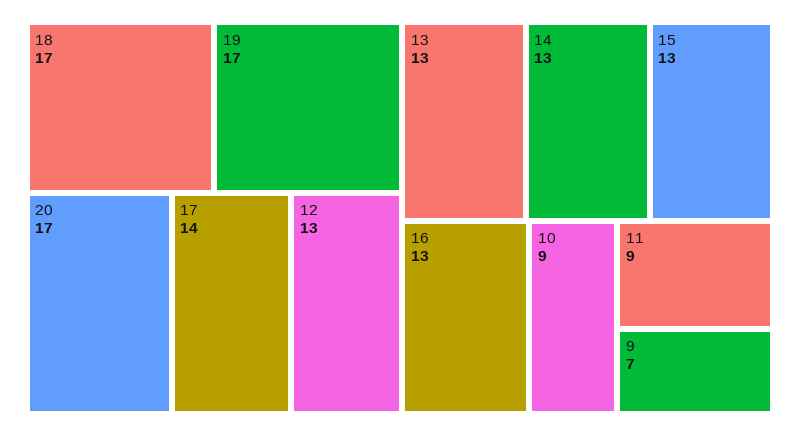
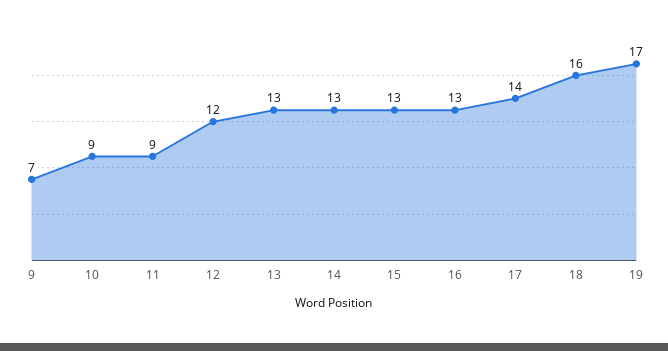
18: 17 -> 16
20: 17 -> none
12: 13 -> 12

